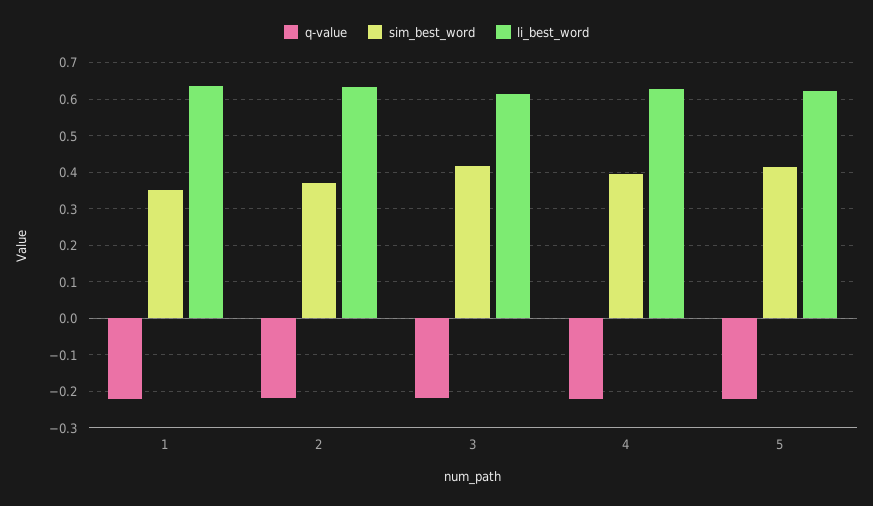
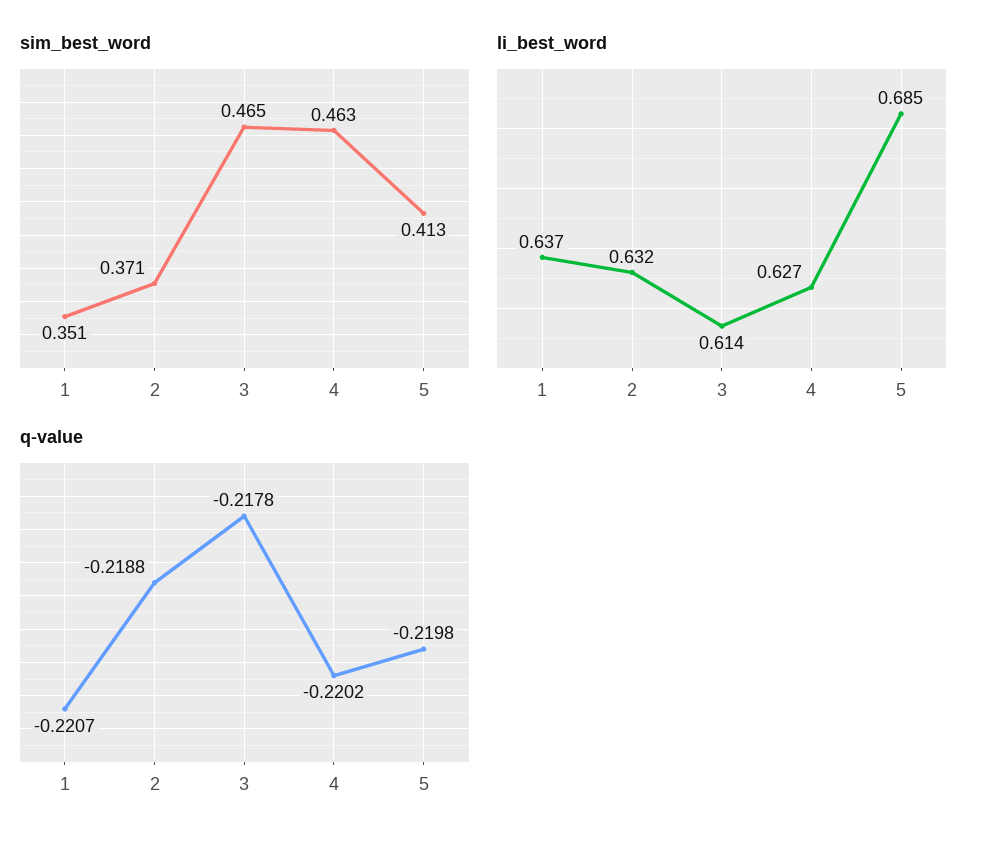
sim_best_word, 3: 0.42 -> 0.465
sim_best_word, 4: 0.4 -> 0.463
li_best_word, 5: 0.62 -> 0.685

